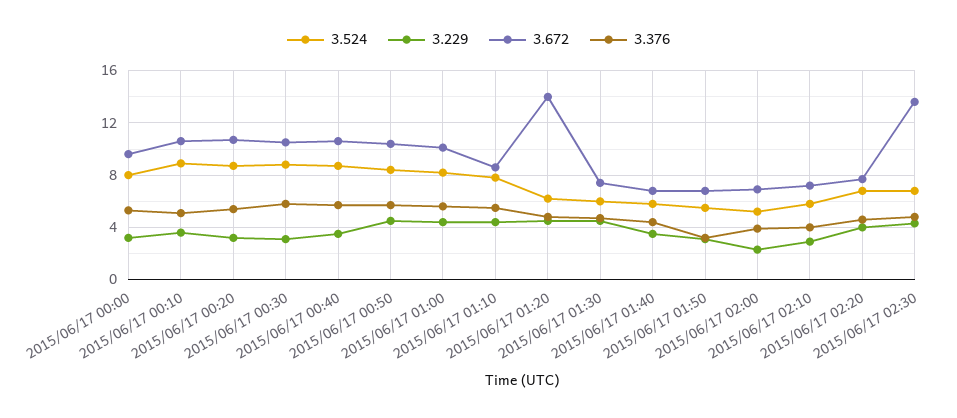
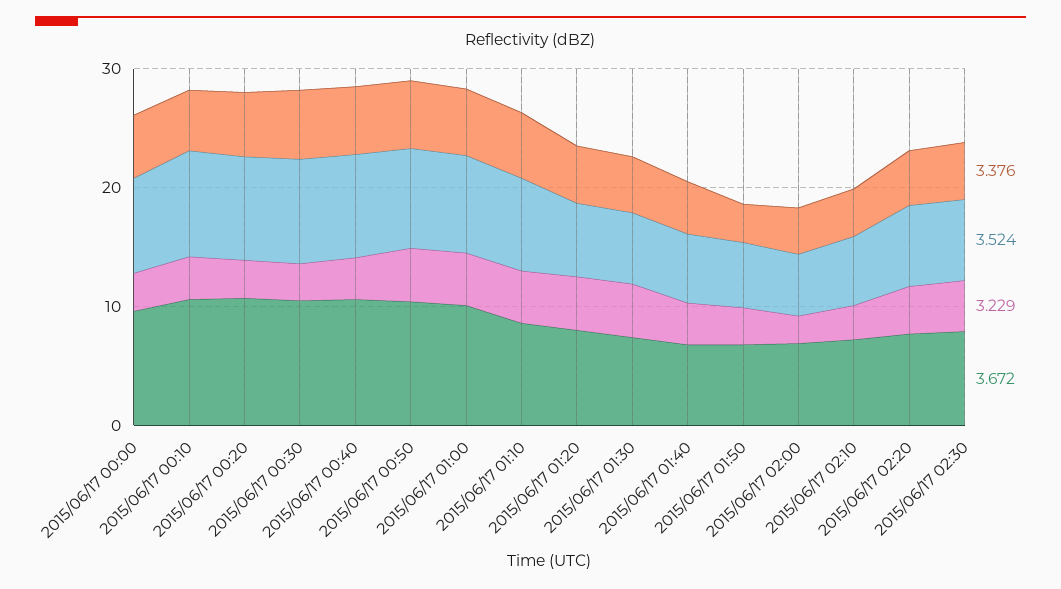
3.672, 2015/06/17 01:20: 14 -> 8
3.672, 2015/06/17 02:30: 13.5 -> 8

